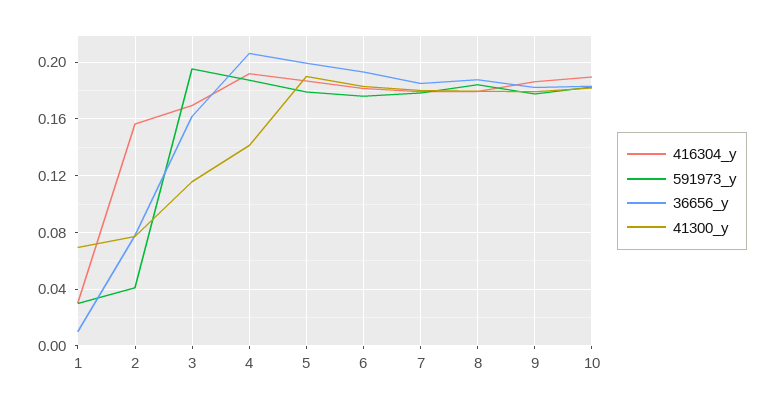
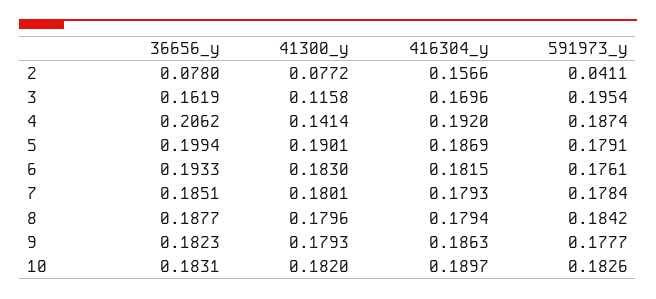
416304_y, 1: 0.03 -> none
591973_y, 1: 0.03 -> none
36656_y, 1: 0.01 -> none
41300_y, 1: 0.07 -> none

